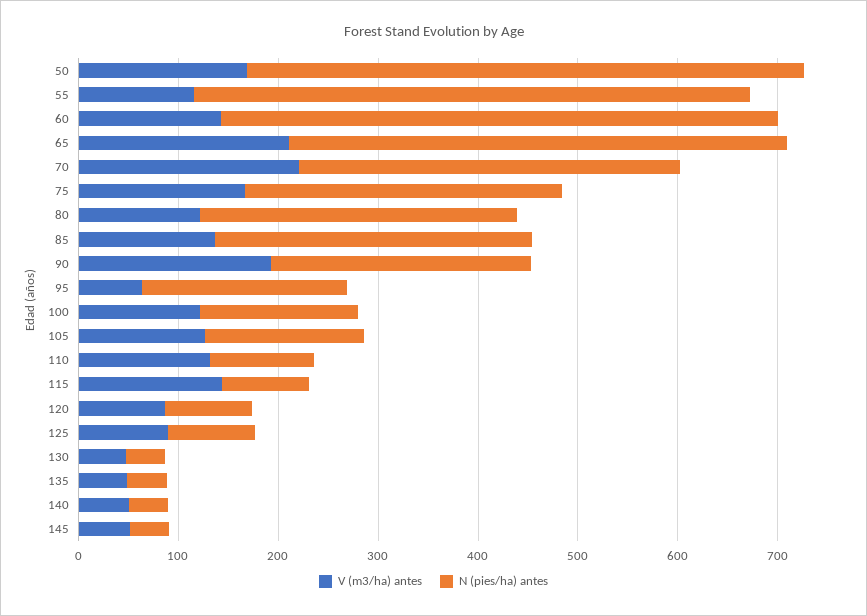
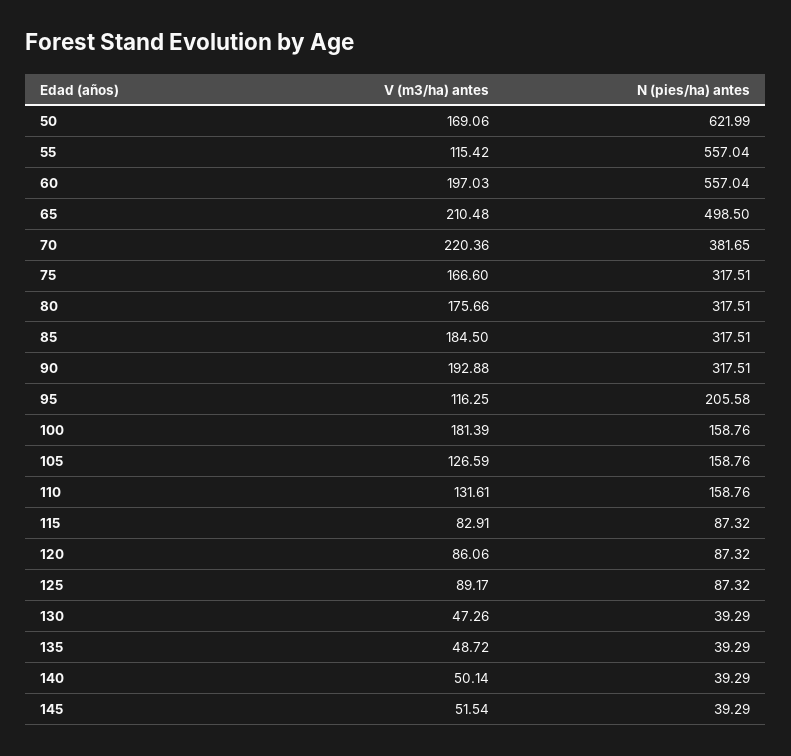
N (pies/ha) antes, 50: 560 -> 621.99
V (m3/ha) antes, 60: 140 -> 197.03
V (m3/ha) antes, 80: 120 -> 175.66
V (m3/ha) antes, 85: 140 -> 184.5
N (pies/ha) antes, 90: 260 -> 317.51
V (m3/ha) antes, 95: 60 -> 116.25
V (m3/ha) antes, 100: 120 -> 181.39
N (pies/ha) antes, 110: 100 -> 158.76
V (m3/ha) antes, 115: 140 -> 82.91

